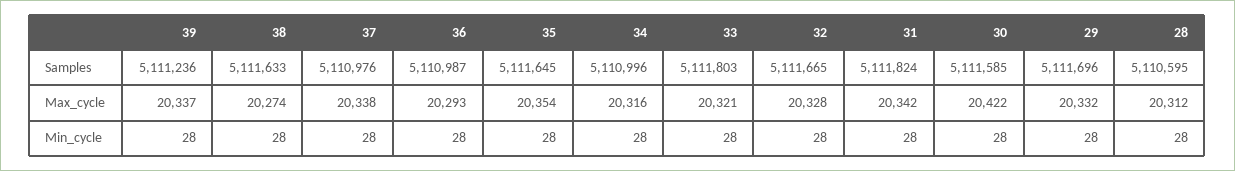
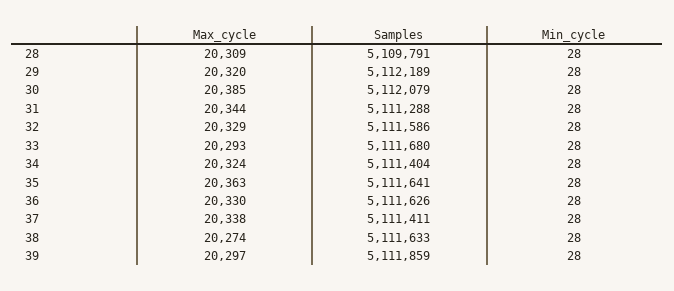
39, Samples: 5111236 -> 5111859
37, Samples: 5110976 -> 5111411
36, Samples: 5110987 -> 5111626
35, Samples: 5111645 -> 5111641
34, Samples: 5110996 -> 5111404
33, Samples: 5111803 -> 5111680
32, Samples: 5111665 -> 5111586
31, Samples: 5111824 -> 5111288
30, Samples: 5111585 -> 5112079
29, Samples: 5111696 -> 5112189
28, Samples: 5110595 -> 5109791
39, Max_cycle: 20337 -> 20297
36, Max_cycle: 20293 -> 20330
35, Max_cycle: 20354 -> 20363
34, Max_cycle: 20316 -> 20324
33, Max_cycle: 20321 -> 20293
32, Max_cycle: 20328 -> 20329
31, Max_cycle: 20342 -> 20344
30, Max_cycle: 20422 -> 20385
29, Max_cycle: 20332 -> 20320
28, Max_cycle: 20312 -> 20309

